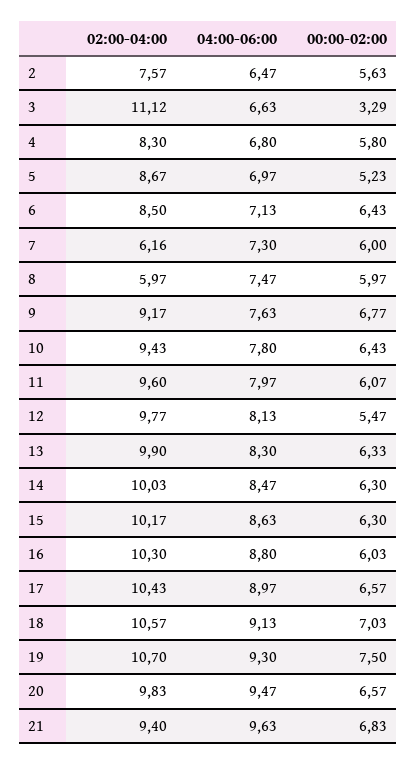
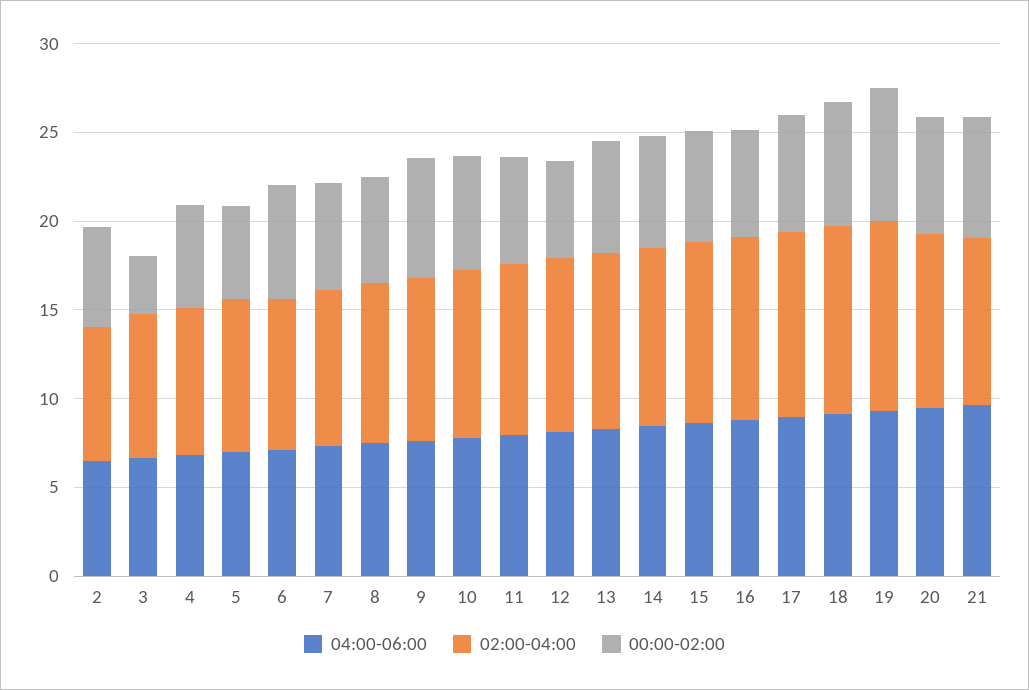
02:00-04:00, 3: 11.12 -> 8
02:00-04:00, 7: 6.16 -> 9
02:00-04:00, 8: 5.97 -> 9

